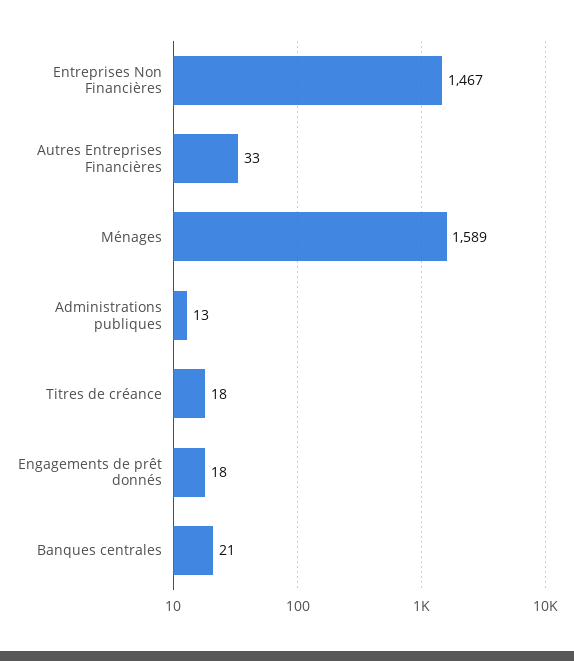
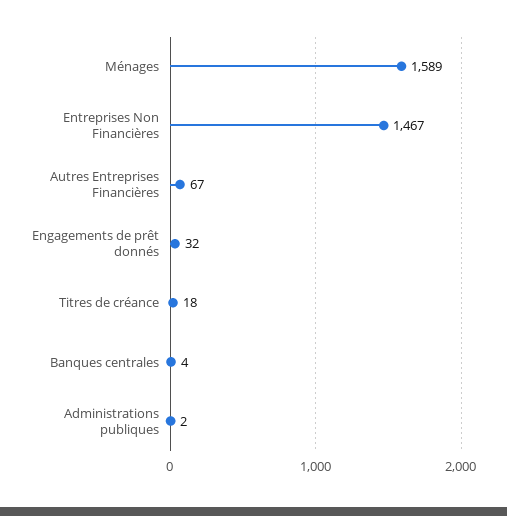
Autres Entreprises Financières: 33 -> 67
Administrations publiques: 13 -> 2
Engagements de prêt donnés: 18 -> 32
Banques centrales: 21 -> 4

